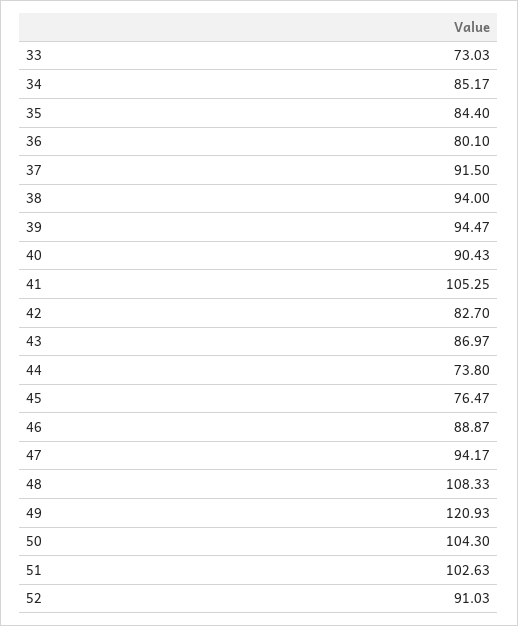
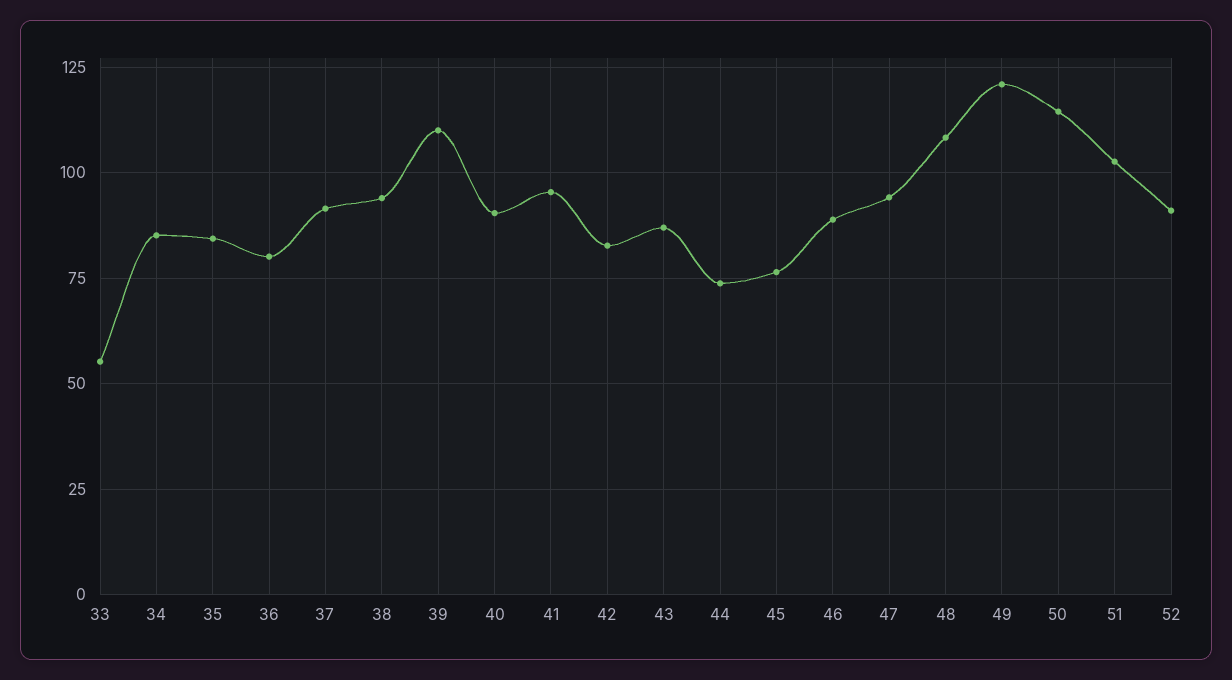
33: 73.03 -> 55
39: 94.47 -> 110
41: 105.25 -> 95
50: 104.3 -> 115

